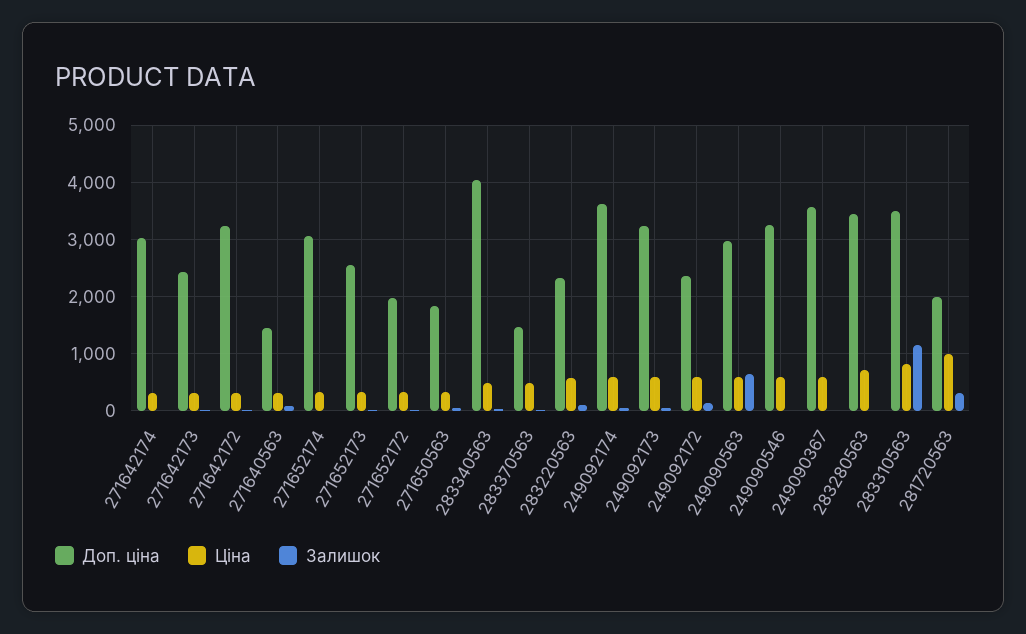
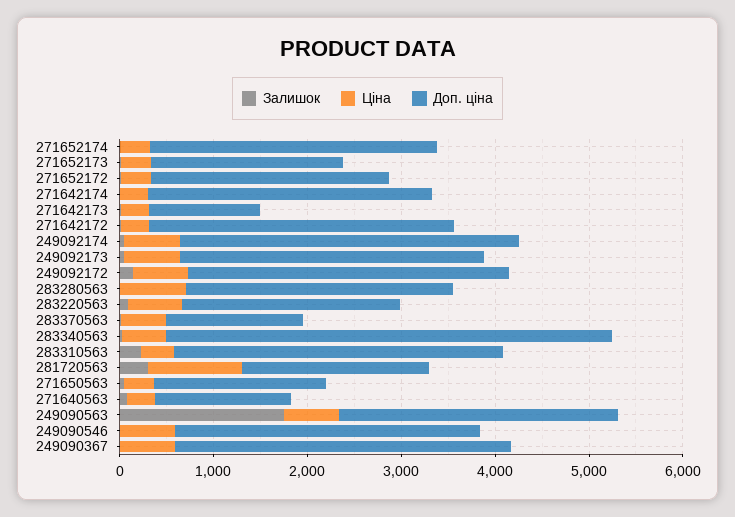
Доп. ціна, 271642173: 2400 -> 1200
Доп. ціна, 271652173: 2600 -> 2000
Доп. ціна, 271652172: 2000 -> 2600
Доп. ціна, 283340563: 4000 -> 4800
Доп. ціна, 249092172: 2400 -> 3400
Залишок, 249090563: 600 -> 1800
Доп. ціна, 283280563: 3400 -> 2800
Ціна, 283310563: 800 -> 400
Залишок, 283310563: 1200 -> 200

